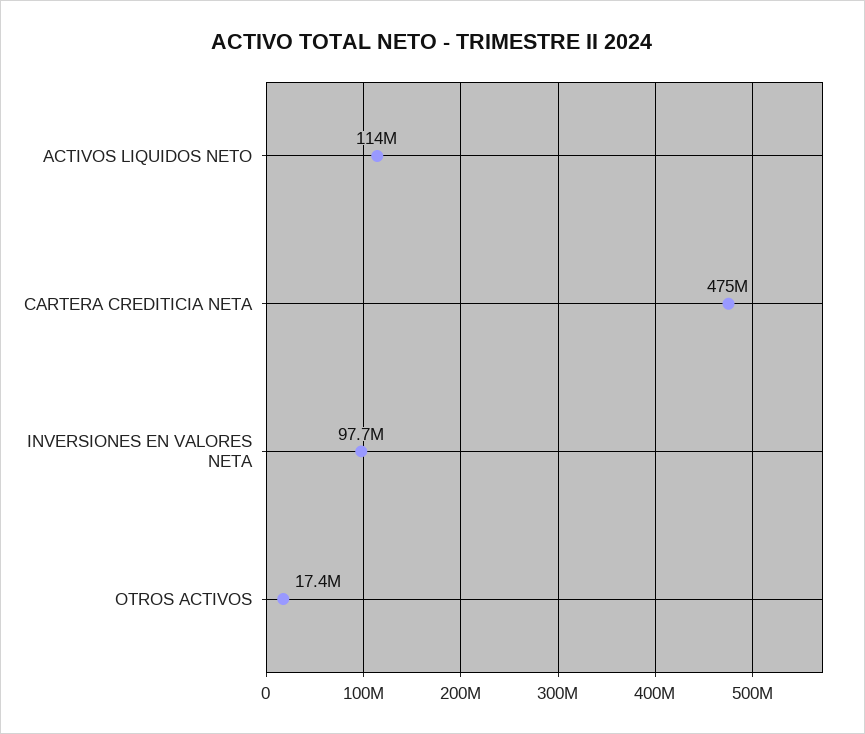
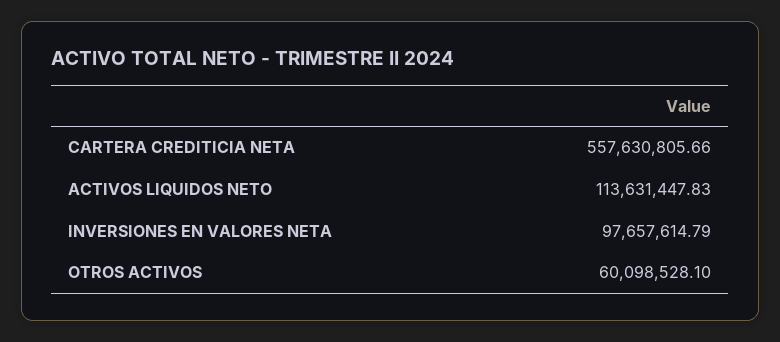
CARTERA CREDITICIA NETA: 475000000 -> 557630805.66
OTROS ACTIVOS: 17400000 -> 60098528.1

